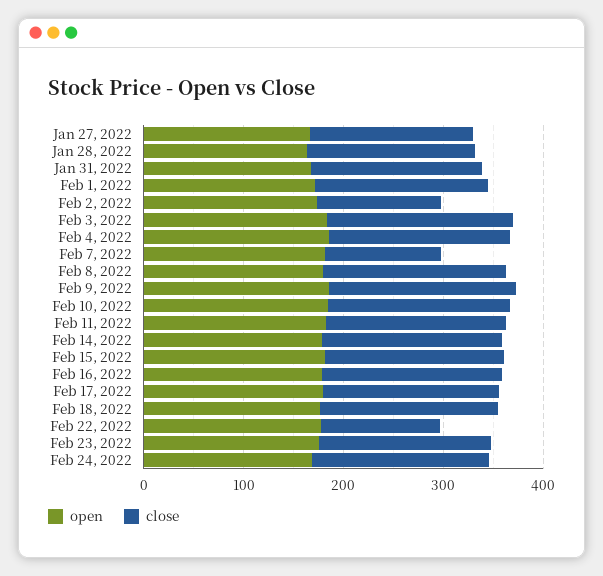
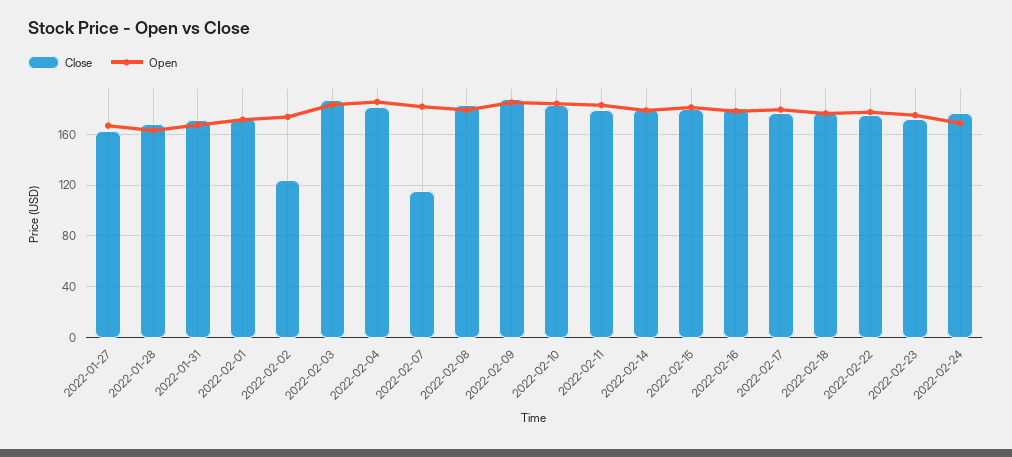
close, Feb 22, 2022: 120 -> 175

